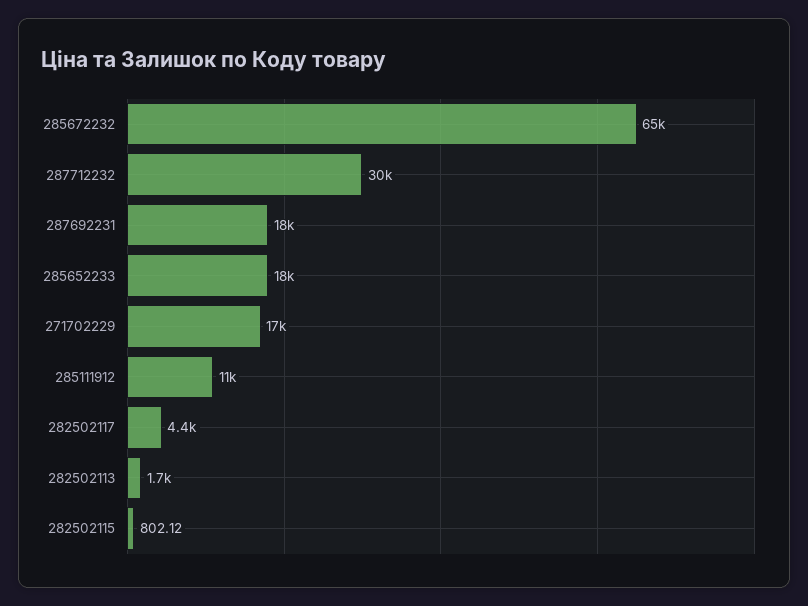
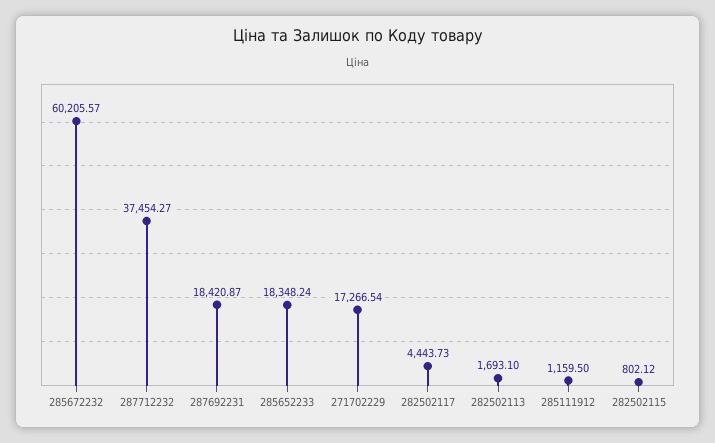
285672232: 65000 -> 60205.57
287712232: 30000 -> 37454.27
285111912: 11000 -> 1159.5

